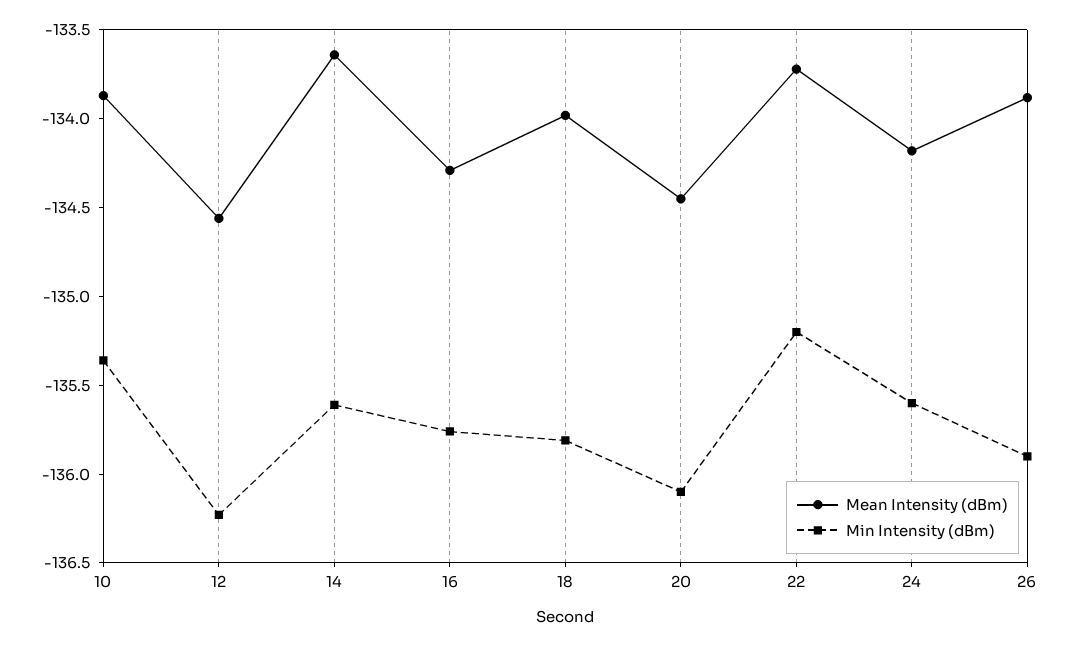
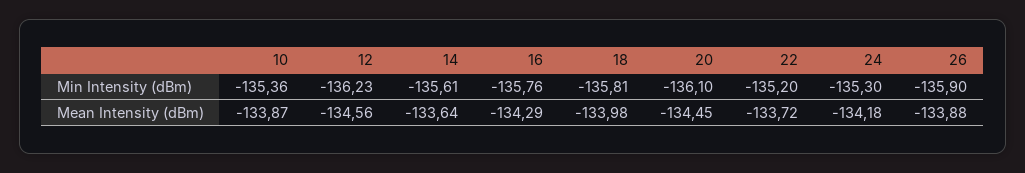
Min Intensity (dBm), 24: -135.6 -> -135.3

